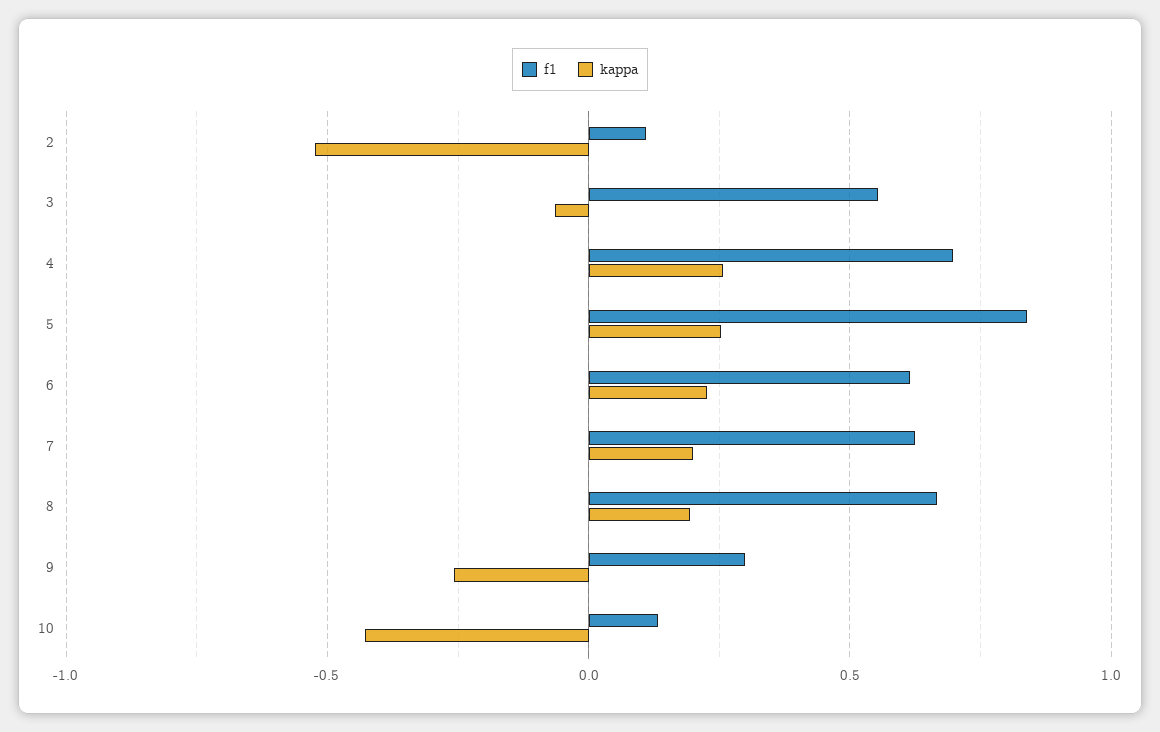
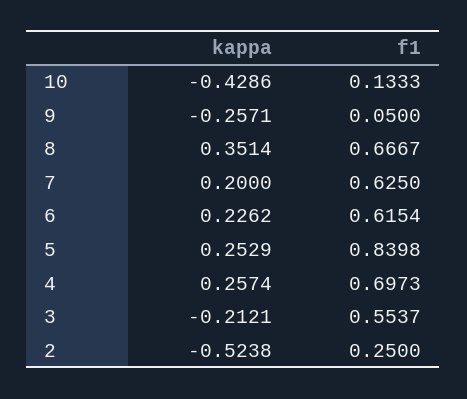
f1, 2: 0.1 -> 0.25
kappa, 3: -0.05 -> -0.2121
kappa, 8: 0.2 -> 0.3514
f1, 9: 0.3 -> 0.05

